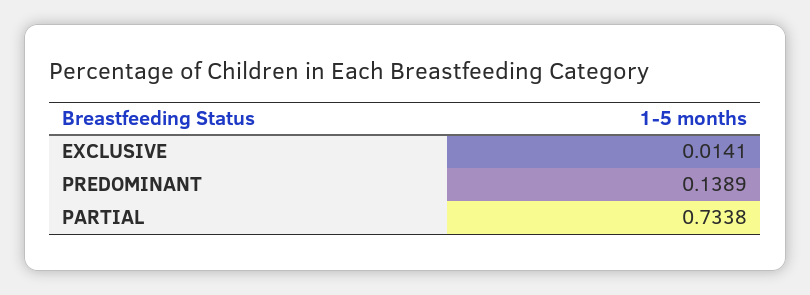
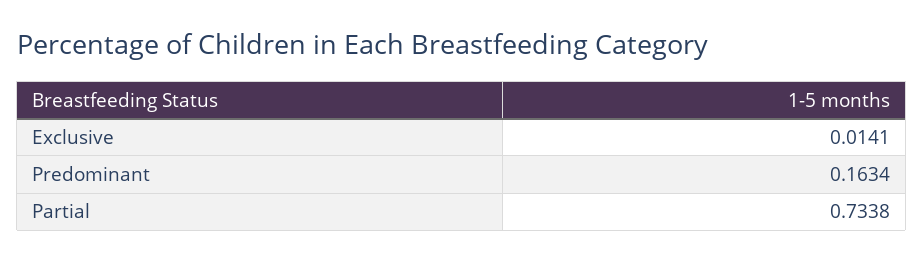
PREDOMINANT: 0.1389 -> 0.1634

